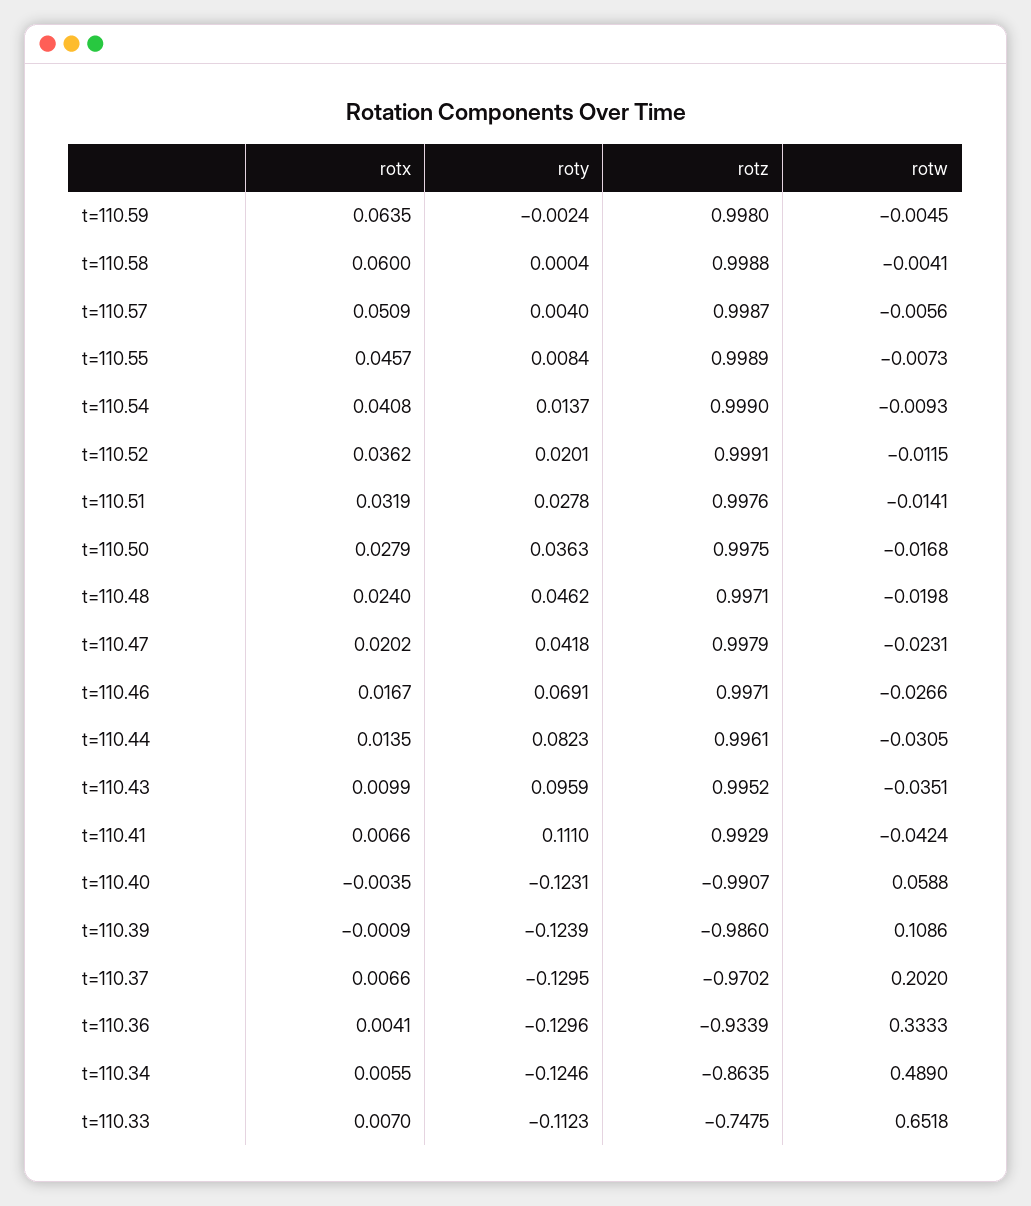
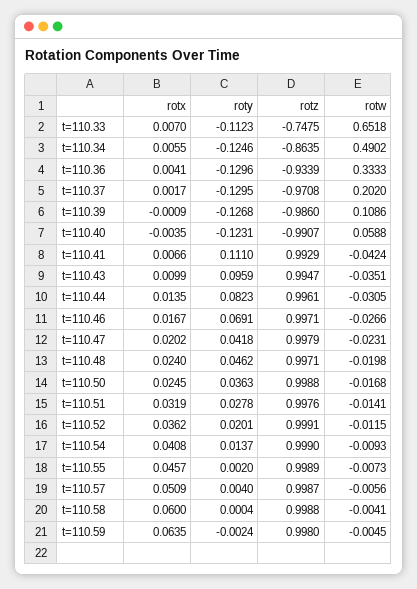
roty, t=110.55: 0.0084 -> 0.002
rotx, t=110.50: 0.0279 -> 0.0245
rotz, t=110.50: 0.9975 -> 0.9988
rotz, t=110.43: 0.9952 -> 0.9947
roty, t=110.39: -0.1239 -> -0.1268
rotx, t=110.37: 0.0066 -> 0.0017
rotz, t=110.37: -0.9702 -> -0.9708
rotw, t=110.34: 0.489 -> 0.4902

